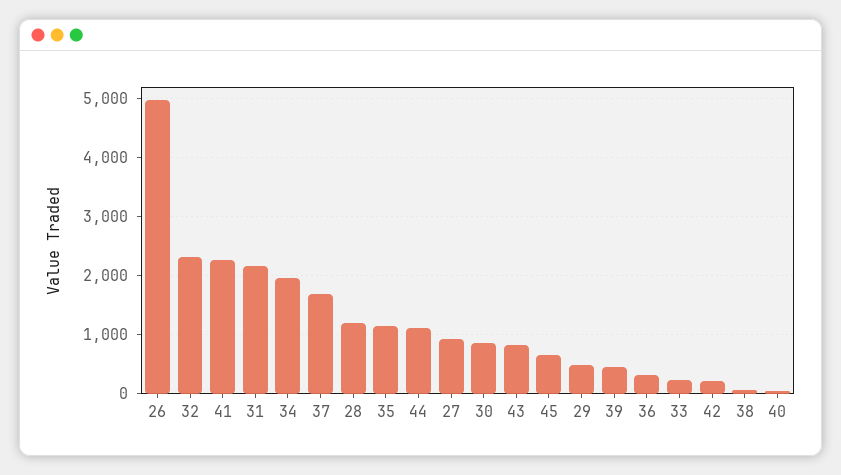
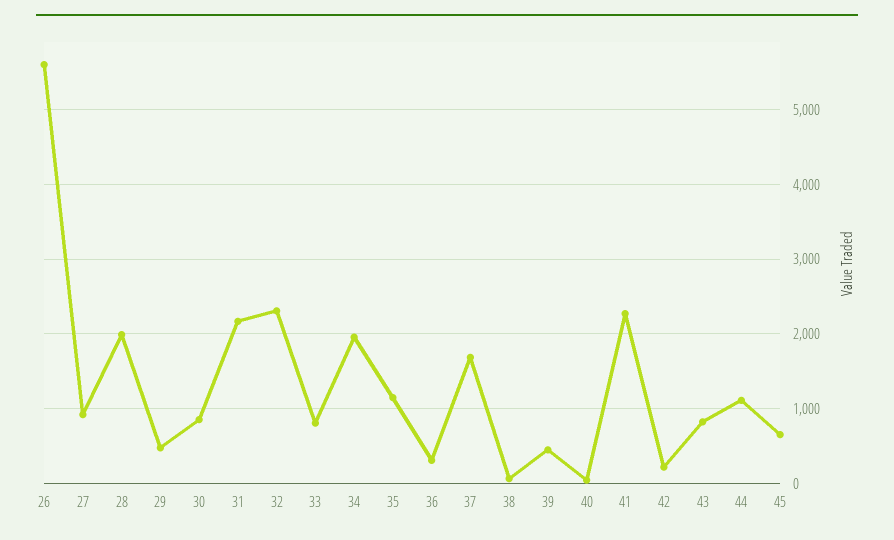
26: 5000 -> 5600
28: 1200 -> 2000
33: 200 -> 800

